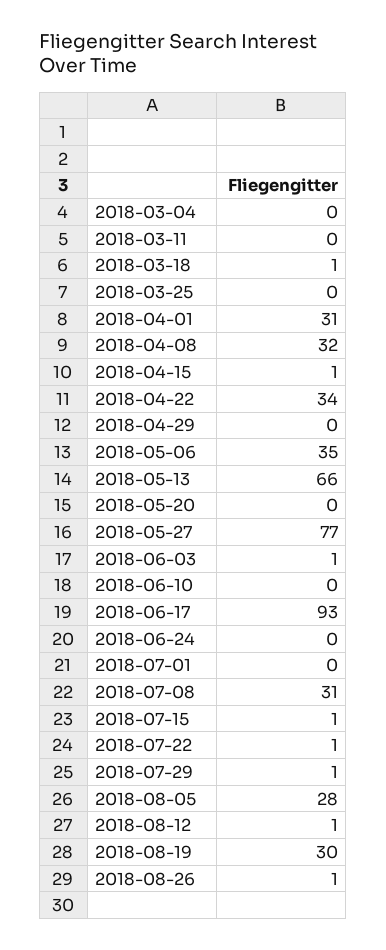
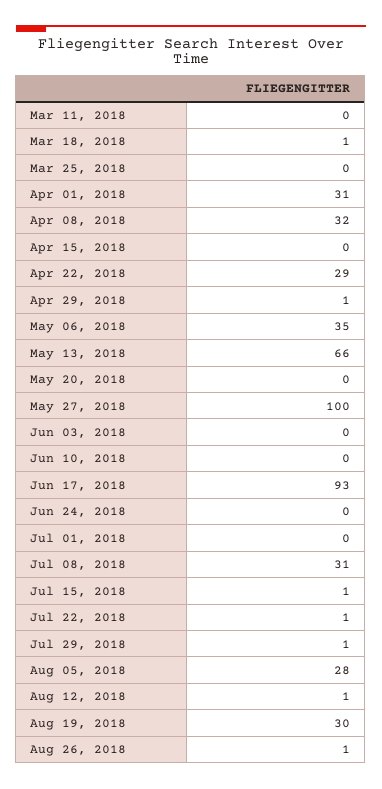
2018-03-04: 0 -> none
2018-04-15: 1 -> 0
2018-04-22: 34 -> 29
2018-04-29: 0 -> 1
2018-05-27: 77 -> 100
2018-06-03: 1 -> 0

